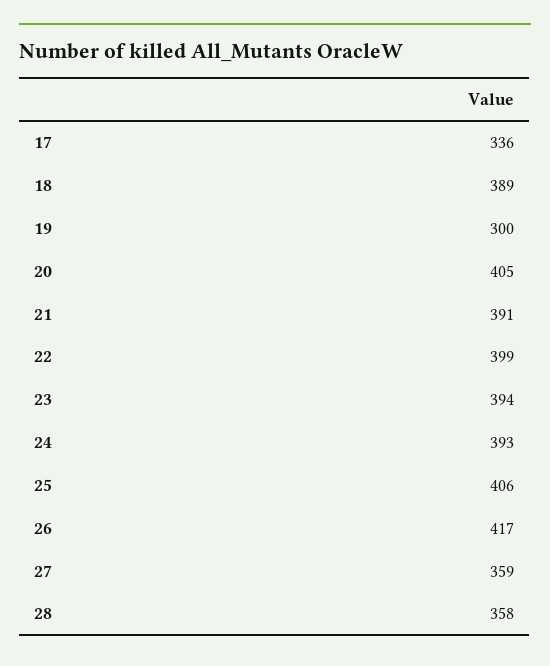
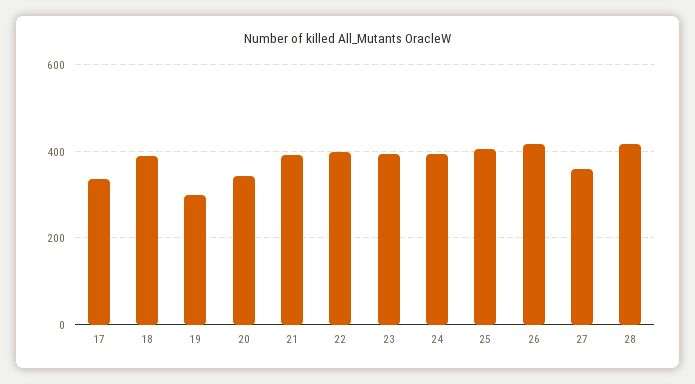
20: 405 -> 340
28: 358 -> 420

